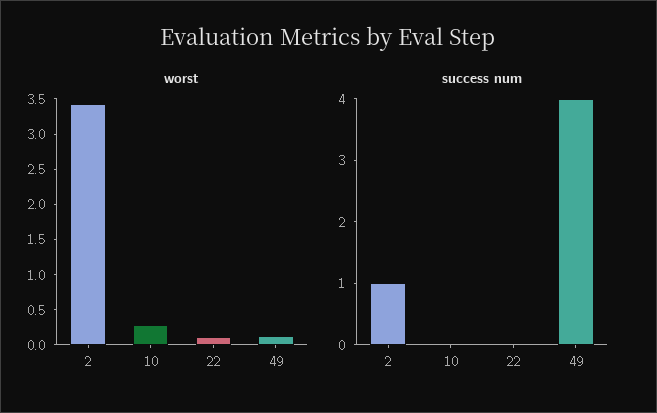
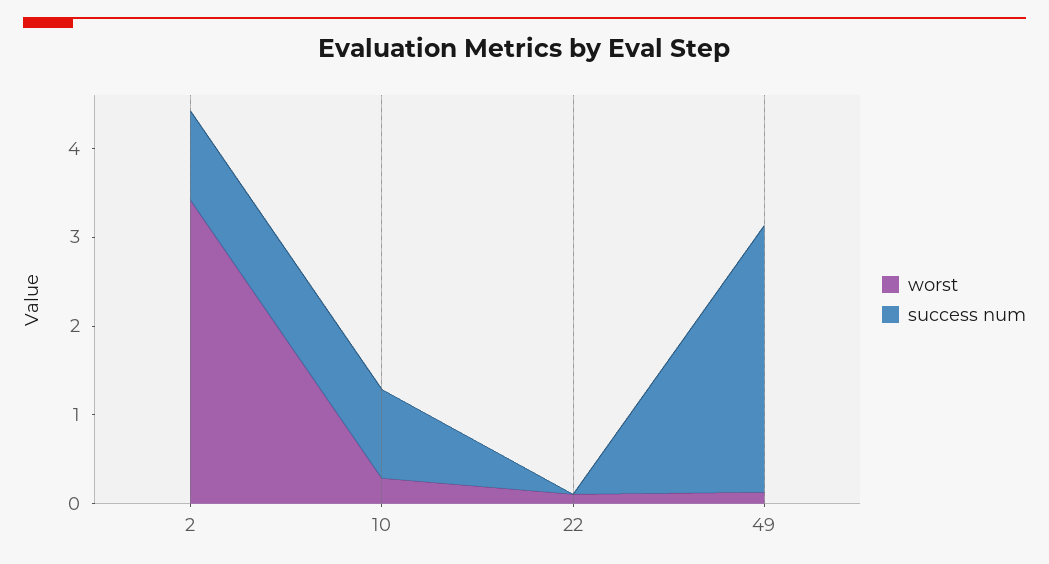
success num, 10: 0 -> 1
success num, 49: 4 -> 3

